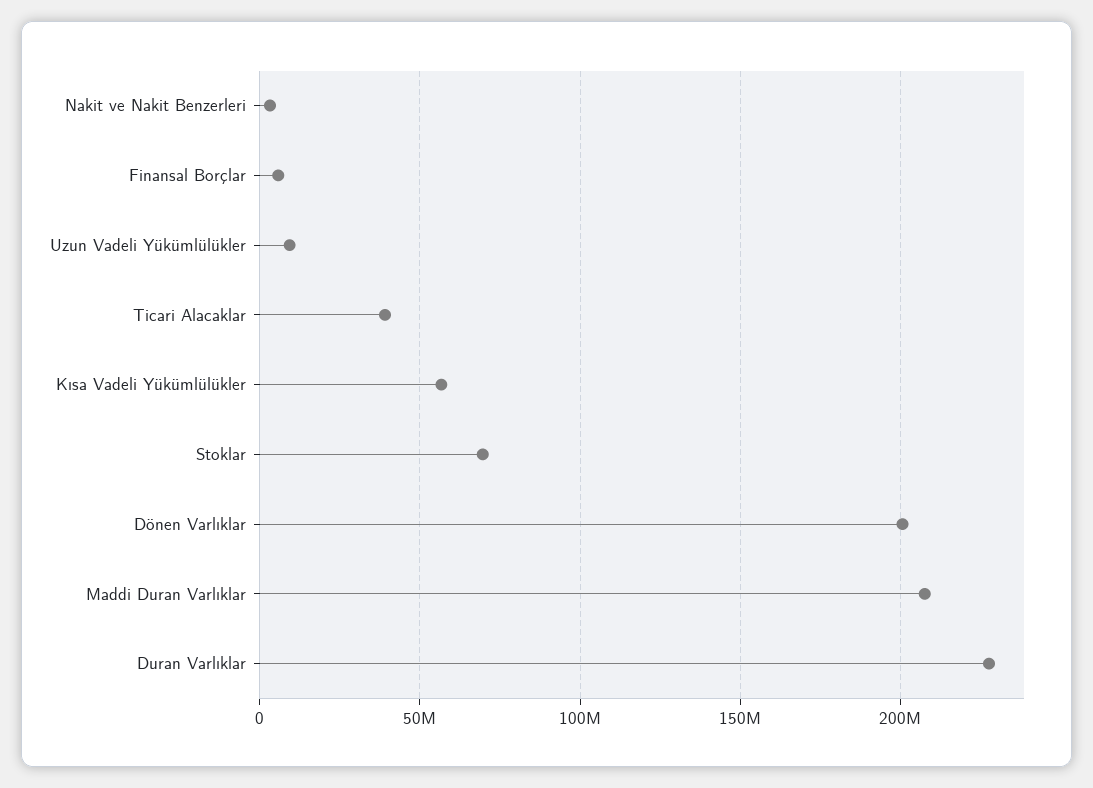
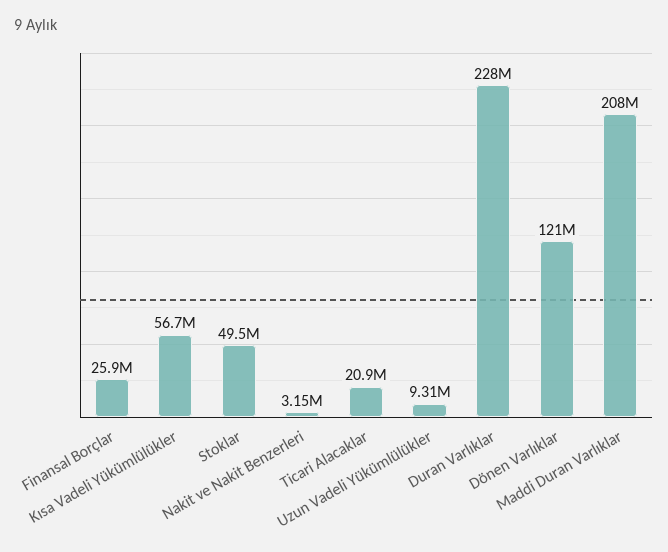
Finansal Borçlar: 5000000 -> 25900000
Ticari Alacaklar: 40000000 -> 20900000
Stoklar: 70000000 -> 49500000
Dönen Varlıklar: 200000000 -> 121000000

